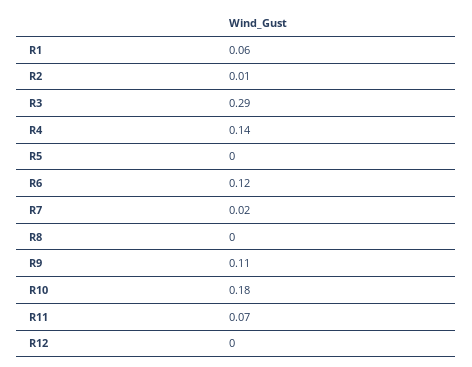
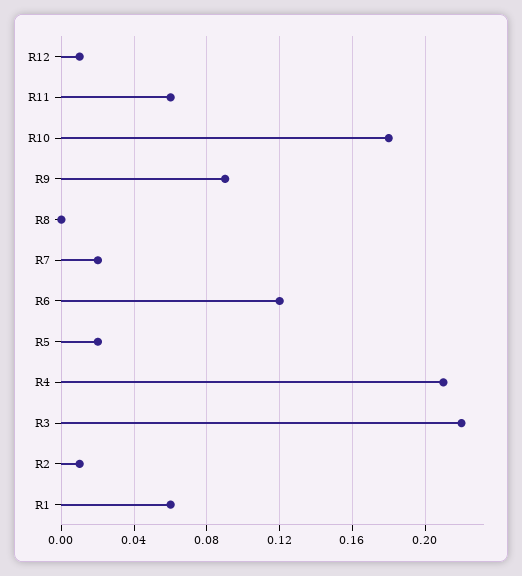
R3: 0.29 -> 0.22
R4: 0.14 -> 0.21
R5: 0 -> 0.02
R9: 0.11 -> 0.09
R11: 0.07 -> 0.06
R12: 0 -> 0.01

